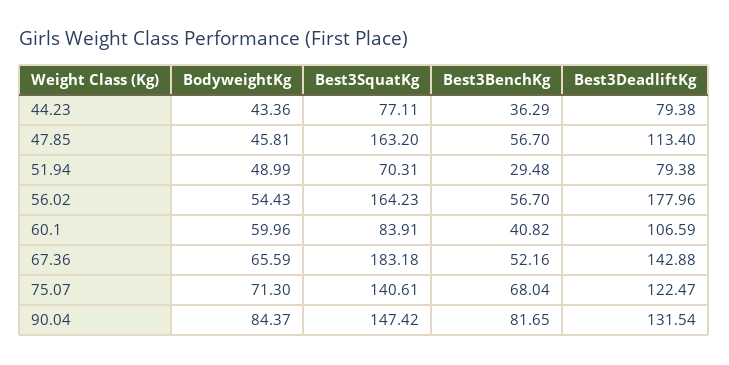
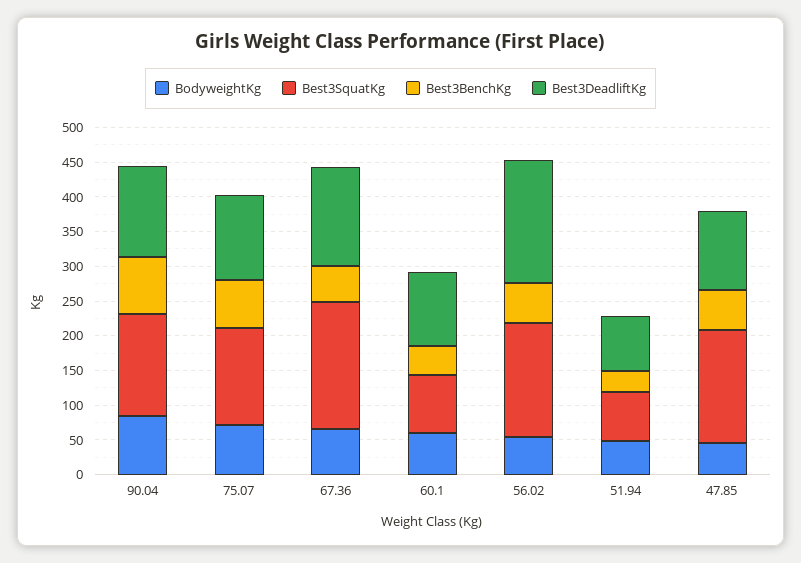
BodyweightKg, 44.23: 43.36 -> none
Best3SquatKg, 44.23: 77.11 -> none
Best3BenchKg, 44.23: 36.29 -> none
Best3DeadliftKg, 44.23: 79.38 -> none

